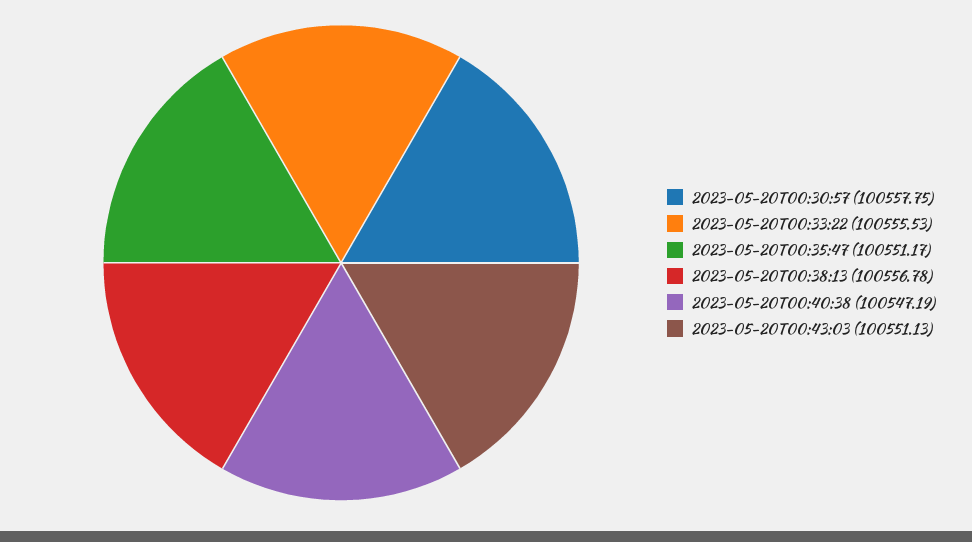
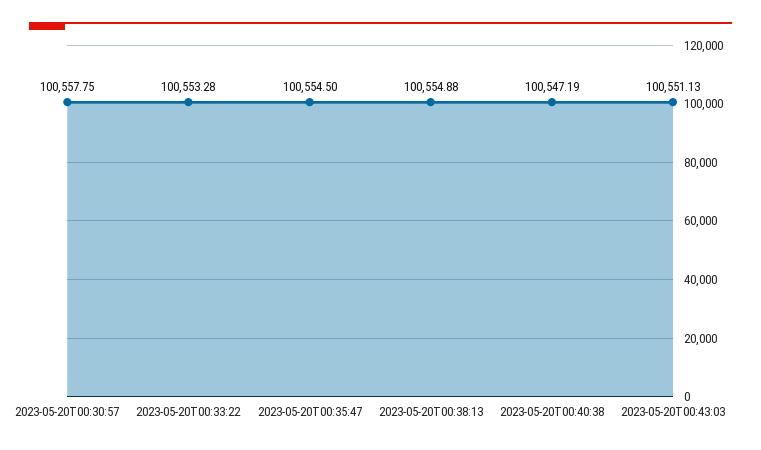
2023-05-20T00:33:22: 100555.53 -> 100553.28
2023-05-20T00:35:47: 100551.17 -> 100554.5
2023-05-20T00:38:13: 100556.78 -> 100554.88

